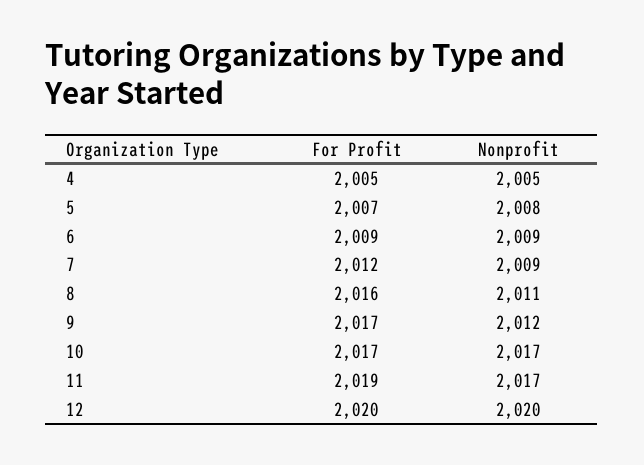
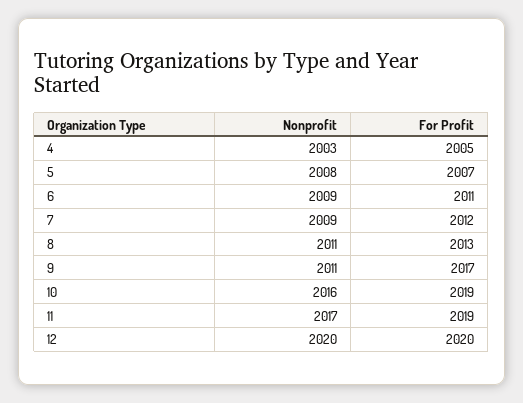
Nonprofit, 4: 2005 -> 2003
For Profit, 6: 2009 -> 2011
For Profit, 8: 2016 -> 2013
Nonprofit, 9: 2012 -> 2011
For Profit, 10: 2017 -> 2019
Nonprofit, 10: 2017 -> 2016

